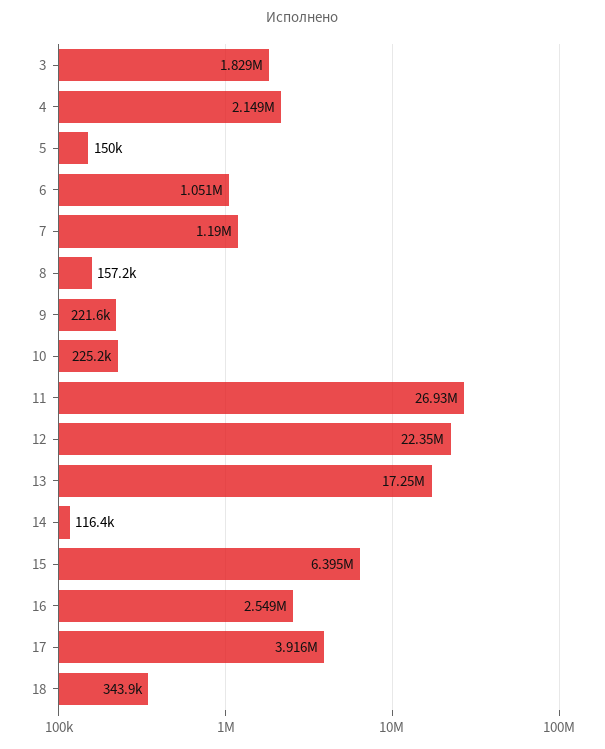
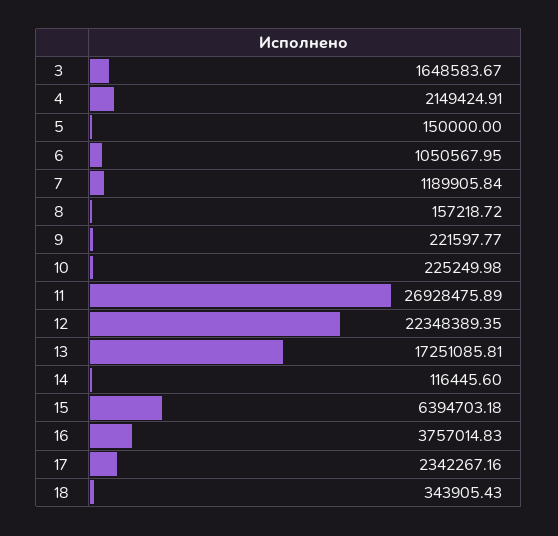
3: 1829000 -> 1648583.67
16: 2549000 -> 3757014.83
17: 3916000 -> 2342267.16

